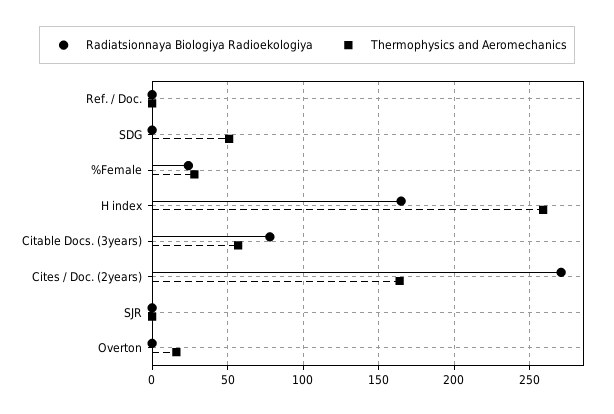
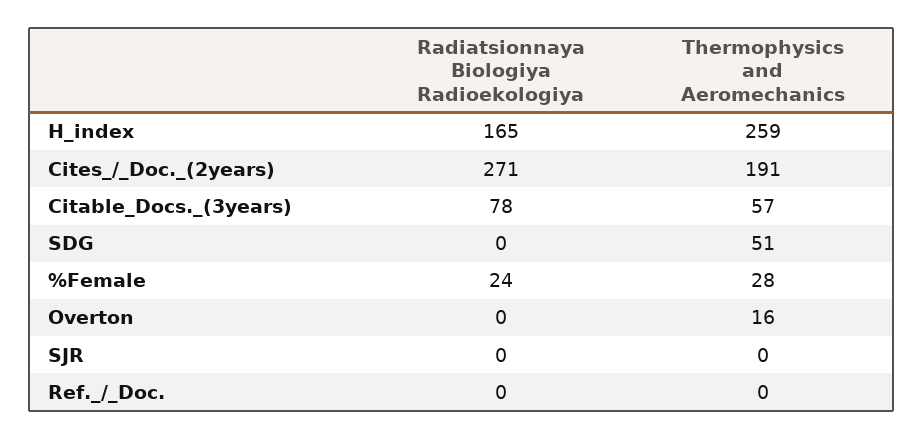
Thermophysics and Aeromechanics, Cites / Doc. (2years): 165 -> 191

